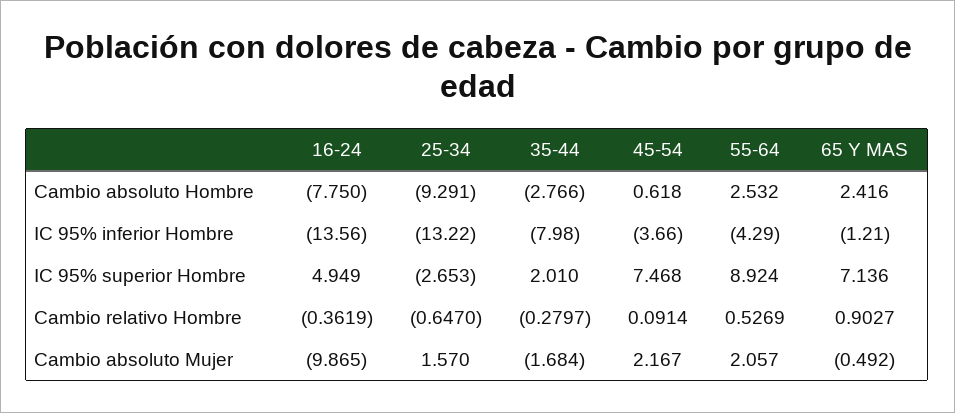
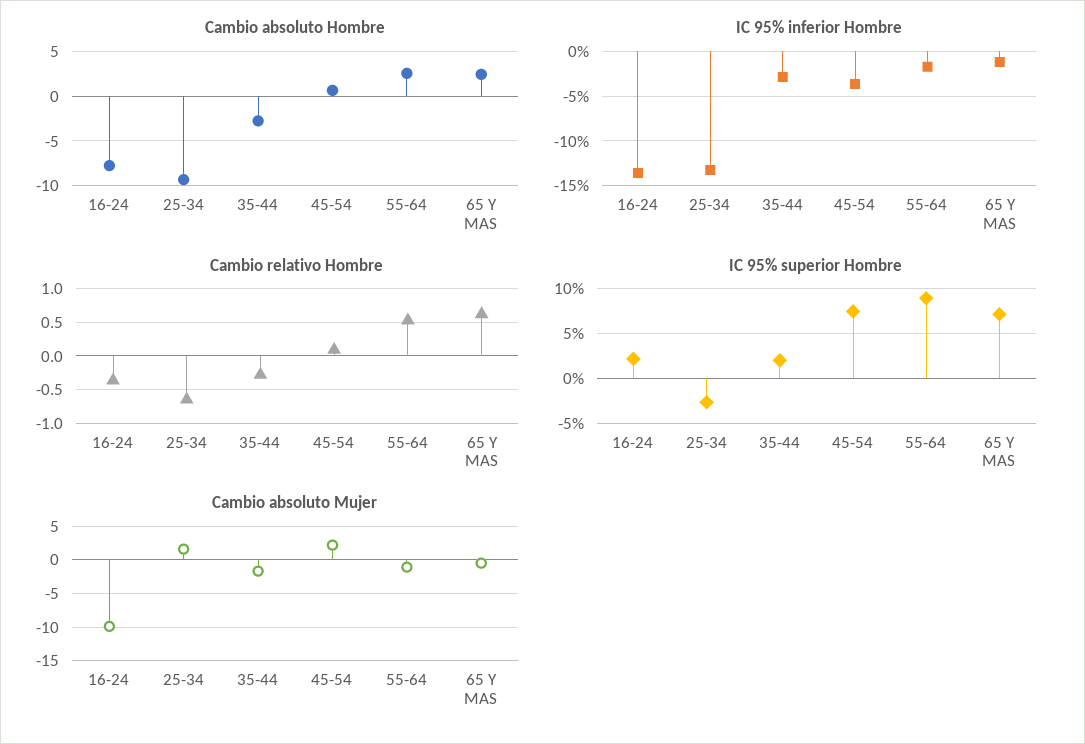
IC 95% inferior Hombre, 35-44: -7.98 -> -3
IC 95% inferior Hombre, 55-64: -4.29 -> -2
IC 95% superior Hombre, 16-24: 4.949 -> 2
Cambio relativo Hombre, 65 Y MAS: 0.9027 -> 0.6
Cambio absoluto Mujer, 55-64: 2.057 -> -1

